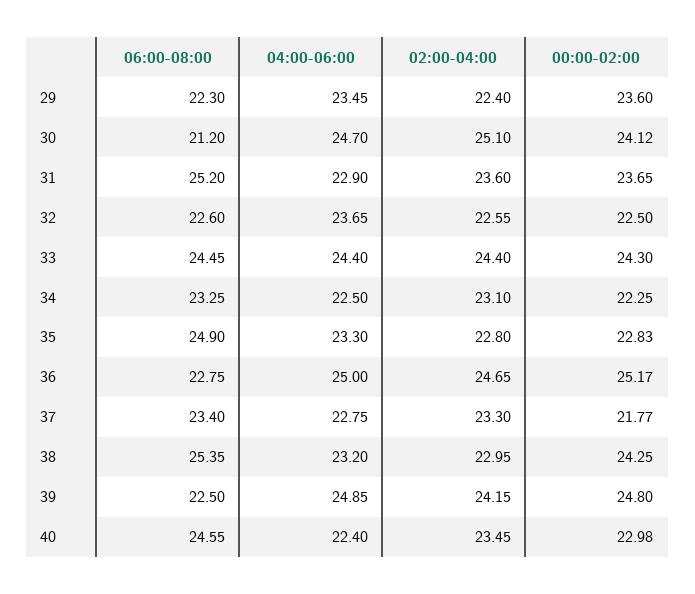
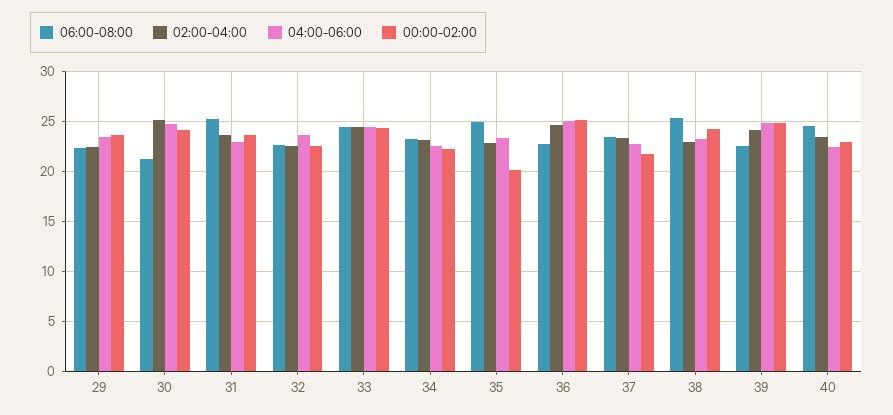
00:00-02:00, 35: 22.83 -> 20

